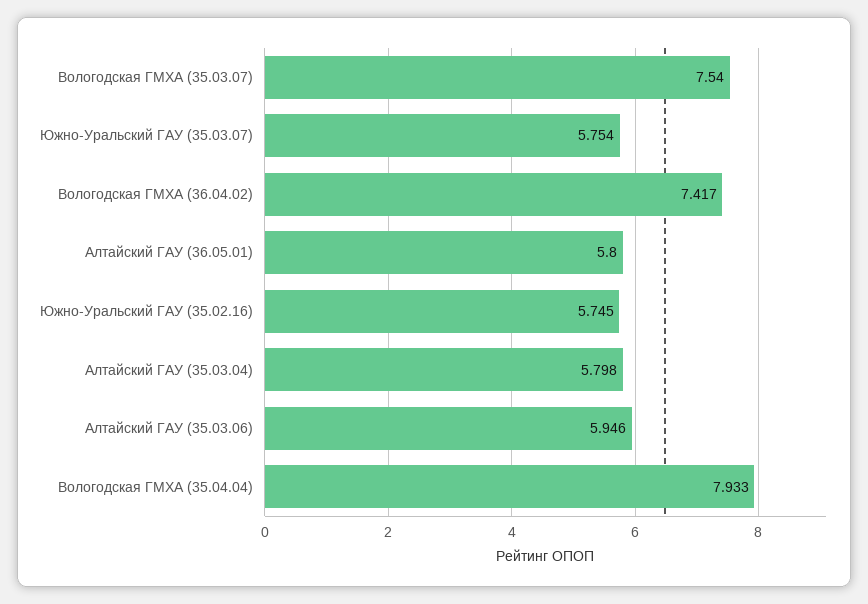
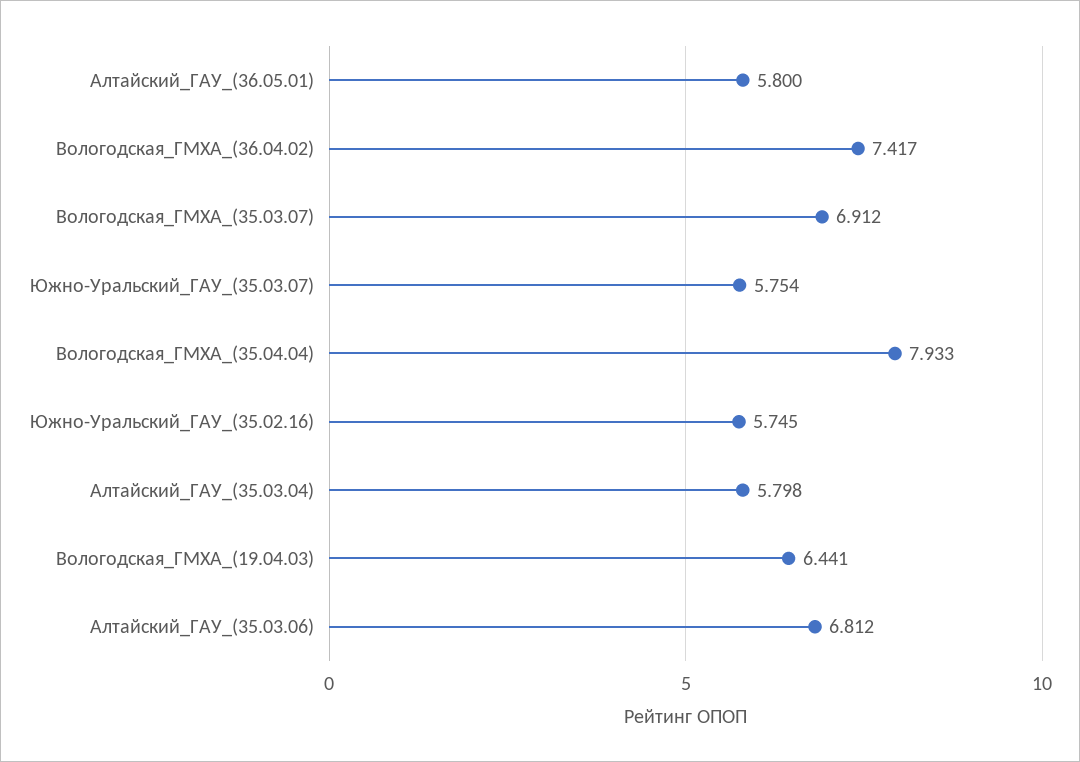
Вологодская ГМХА (35.03.07): 7.54 -> 6.912
Алтайский ГАУ (35.03.06): 5.946 -> 6.812
Вологодская_ГМХА_(19.04.03): none -> 6.441

